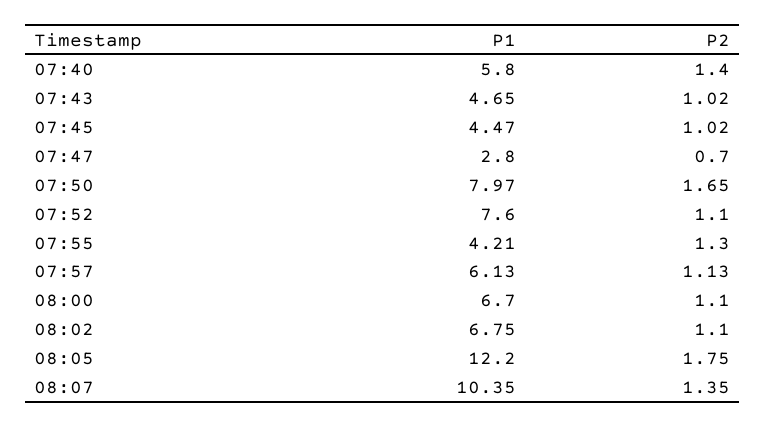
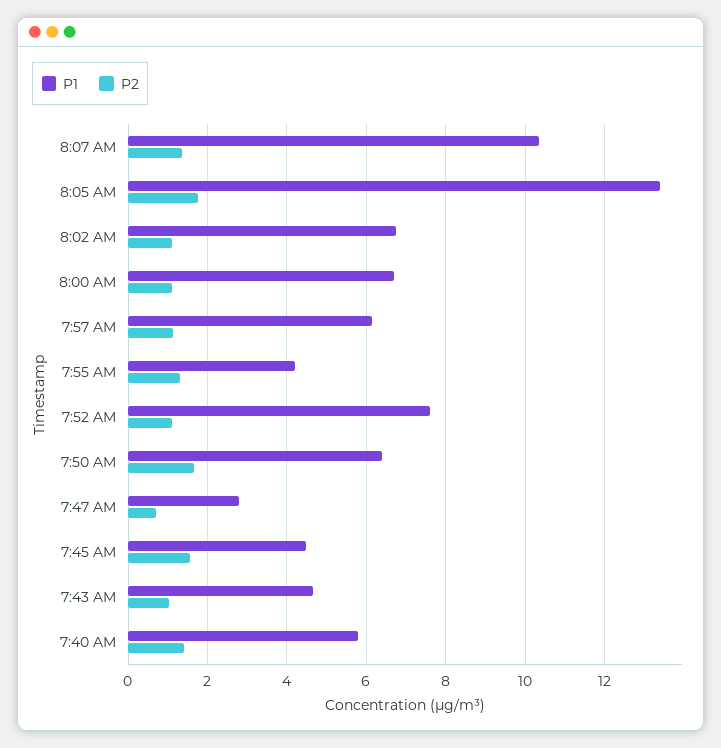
P2, 07:45: 1.02 -> 1.6
P1, 07:50: 7.97 -> 6.4
P1, 08:05: 12.2 -> 13.4

